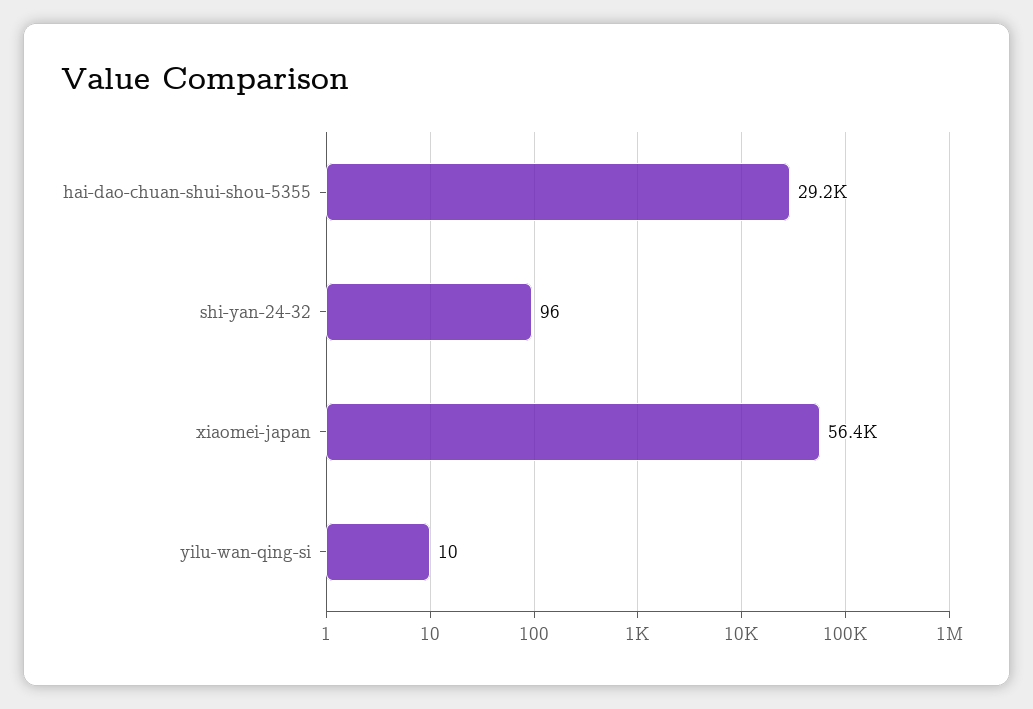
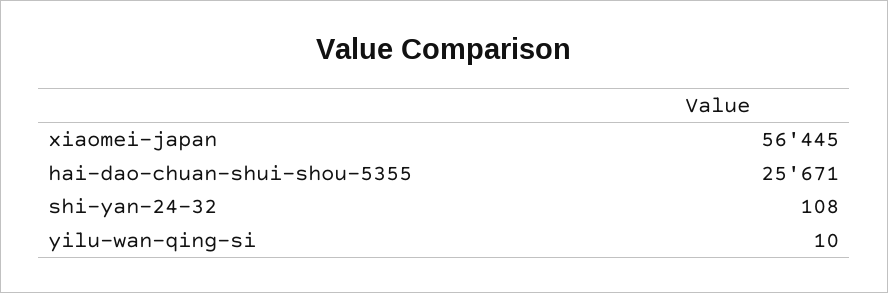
hai-dao-chuan-shui-shou-5355: 29200 -> 25671
shi-yan-24-32: 96 -> 108

